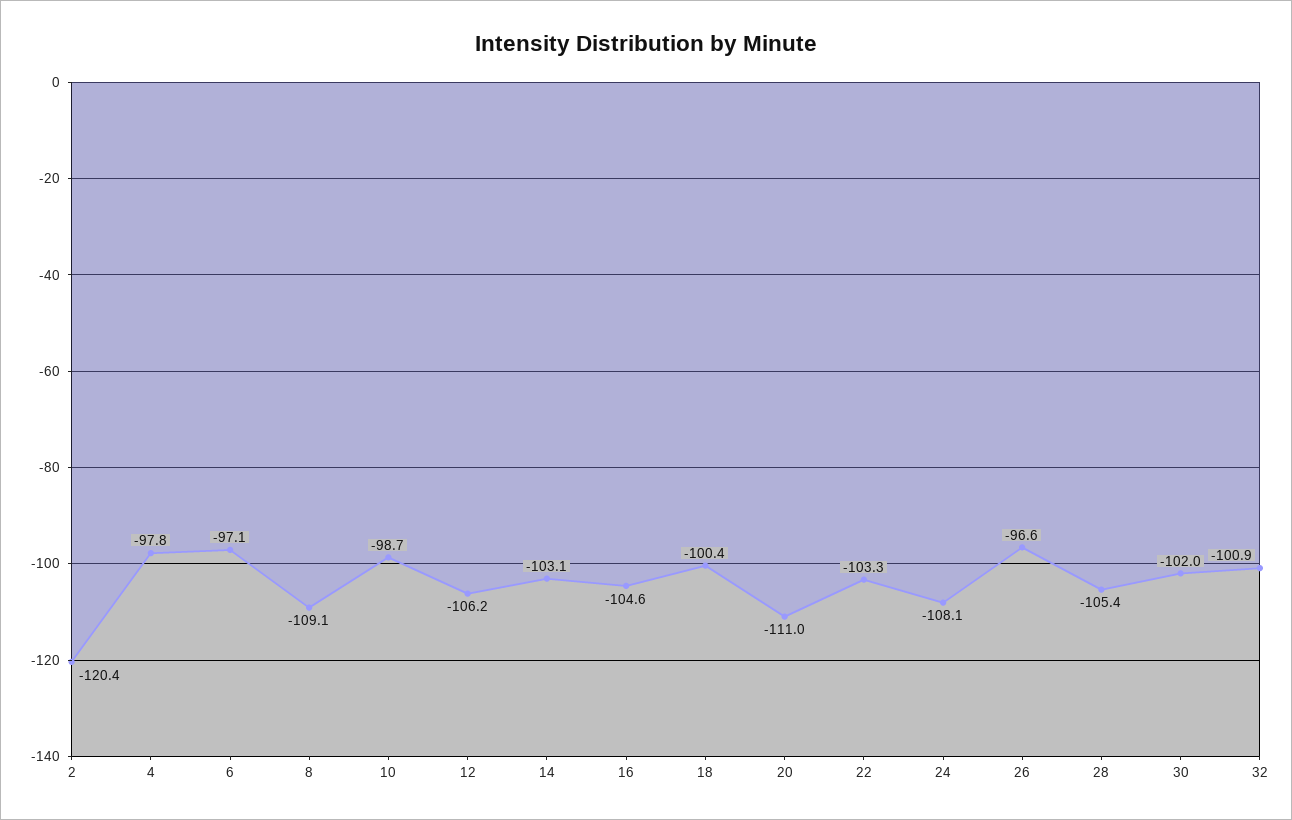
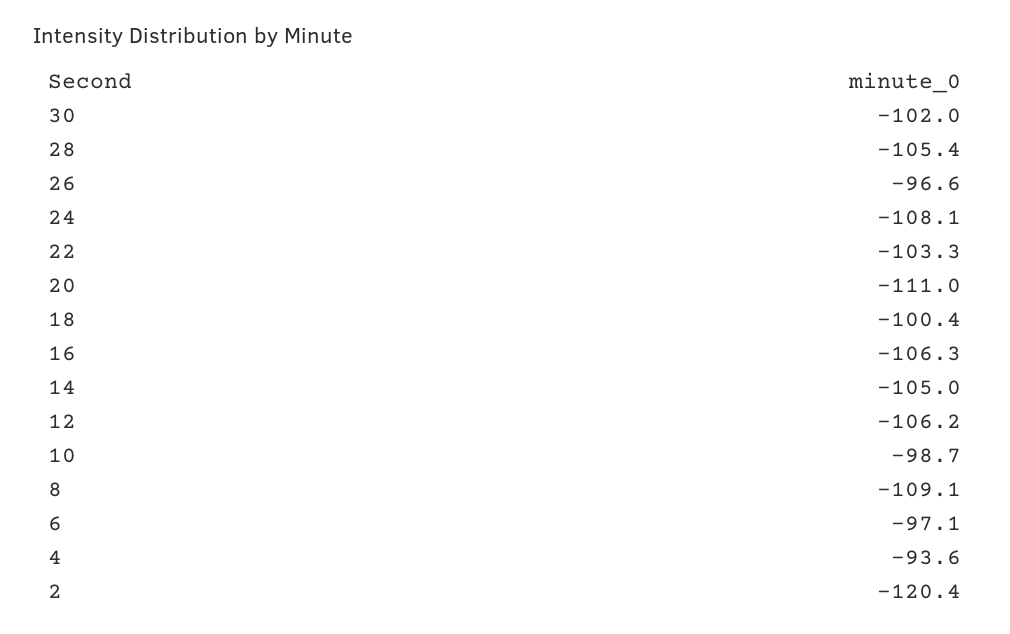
4: -97.8 -> -93.6
14: -103.1 -> -105
16: -104.6 -> -106.3
32: -100.9 -> none

